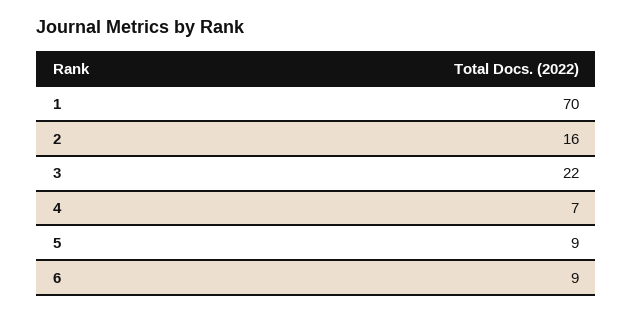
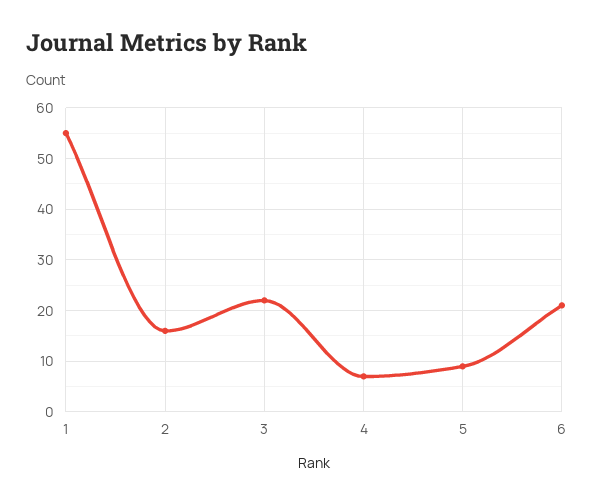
1: 70 -> 55
6: 9 -> 20

